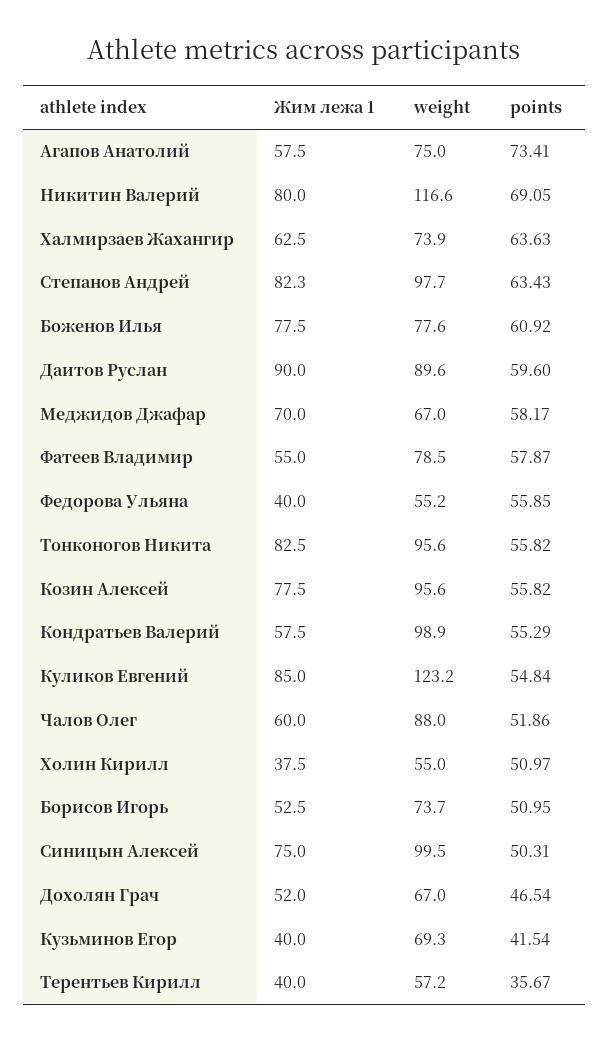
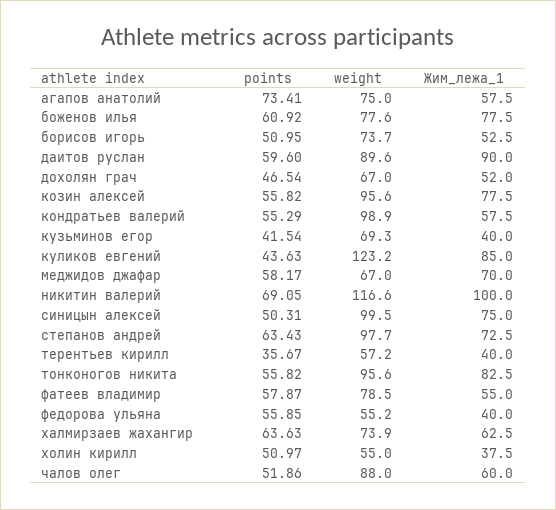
Жим лежа 1, Никитин Валерий: 80 -> 100
Жим лежа 1, Степанов Андрей: 82.3 -> 72.5
points, Куликов Евгений: 54.84 -> 43.63

